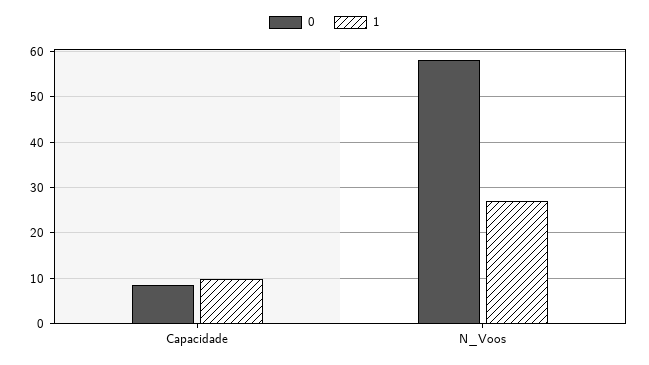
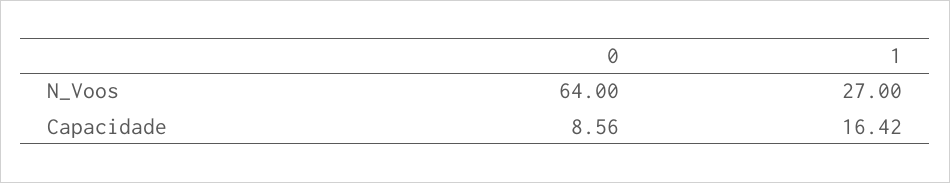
1, Capacidade: 10 -> 16.42
0, N_Voos: 58 -> 64

